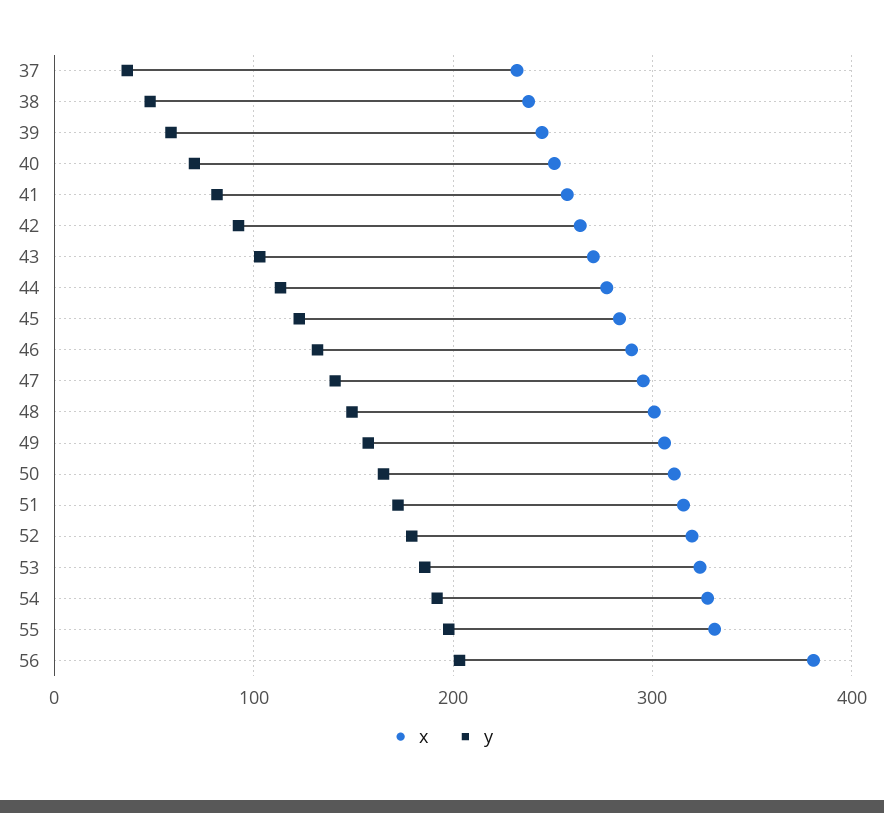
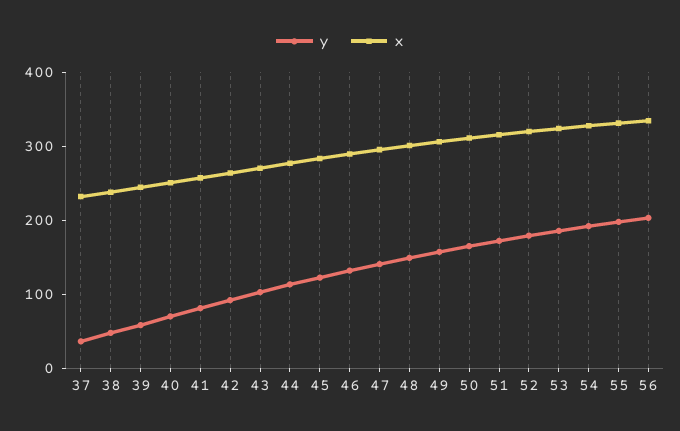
x, 56: 380 -> 340

